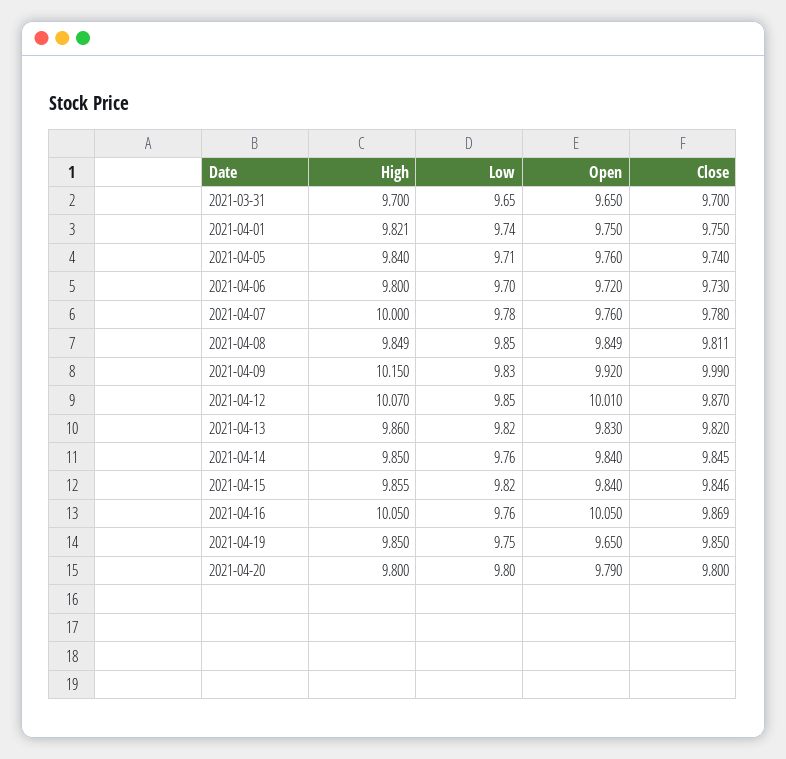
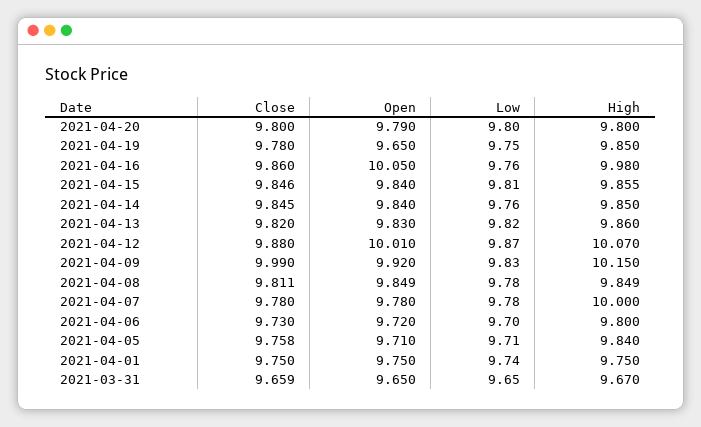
High, 2021-03-31: 9.7 -> 9.67
Close, 2021-03-31: 9.7 -> 9.659
High, 2021-04-01: 9.821 -> 9.75
Open, 2021-04-05: 9.76 -> 9.71
Close, 2021-04-05: 9.74 -> 9.758
Open, 2021-04-07: 9.76 -> 9.78
Low, 2021-04-08: 9.85 -> 9.78
Low, 2021-04-12: 9.85 -> 9.87
Close, 2021-04-12: 9.87 -> 9.88
Low, 2021-04-15: 9.82 -> 9.81
High, 2021-04-16: 10.05 -> 9.98
Close, 2021-04-16: 9.869 -> 9.86
Close, 2021-04-19: 9.85 -> 9.78

